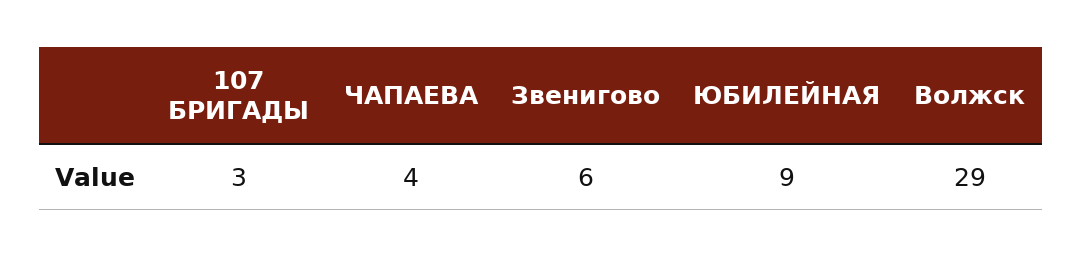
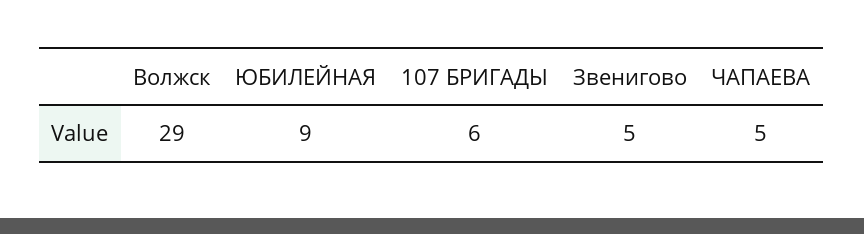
107 БРИГАДЫ: 3 -> 6
ЧАПАЕВА: 4 -> 5
Звенигово: 6 -> 5

